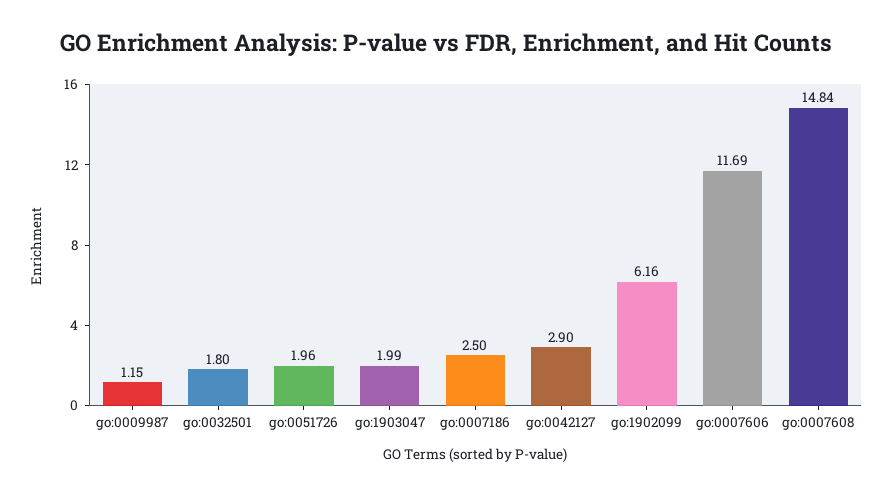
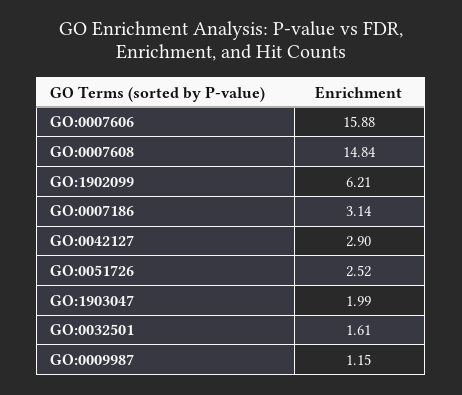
go:0032501: 1.8 -> 1.61
go:0051726: 1.96 -> 2.52
go:0007186: 2.5 -> 3.14
go:1902099: 6.16 -> 6.21
go:0007606: 11.69 -> 15.88

